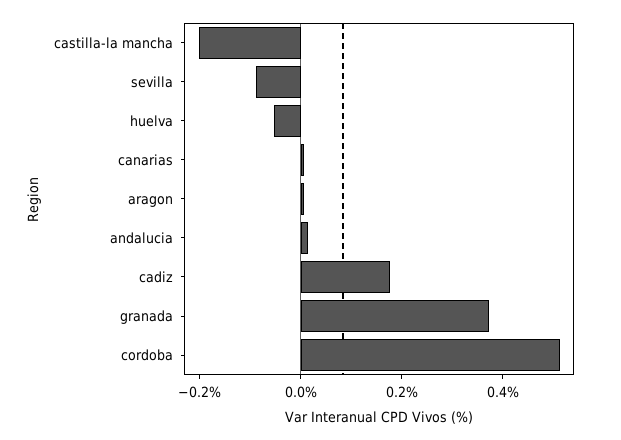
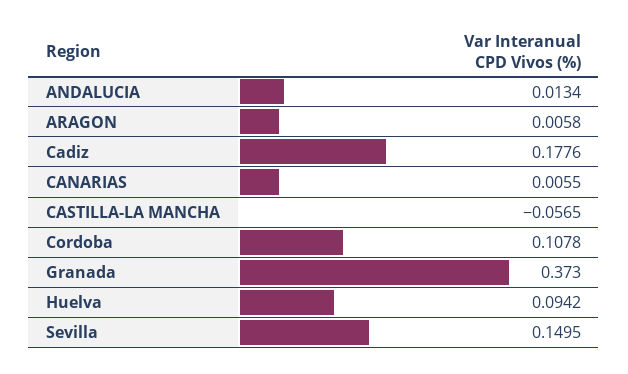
castilla-la mancha: -0.2 -> -0.0565
sevilla: -0.1 -> 0.1495
huelva: -0.05 -> 0.0942
cordoba: 0.5 -> 0.1078

